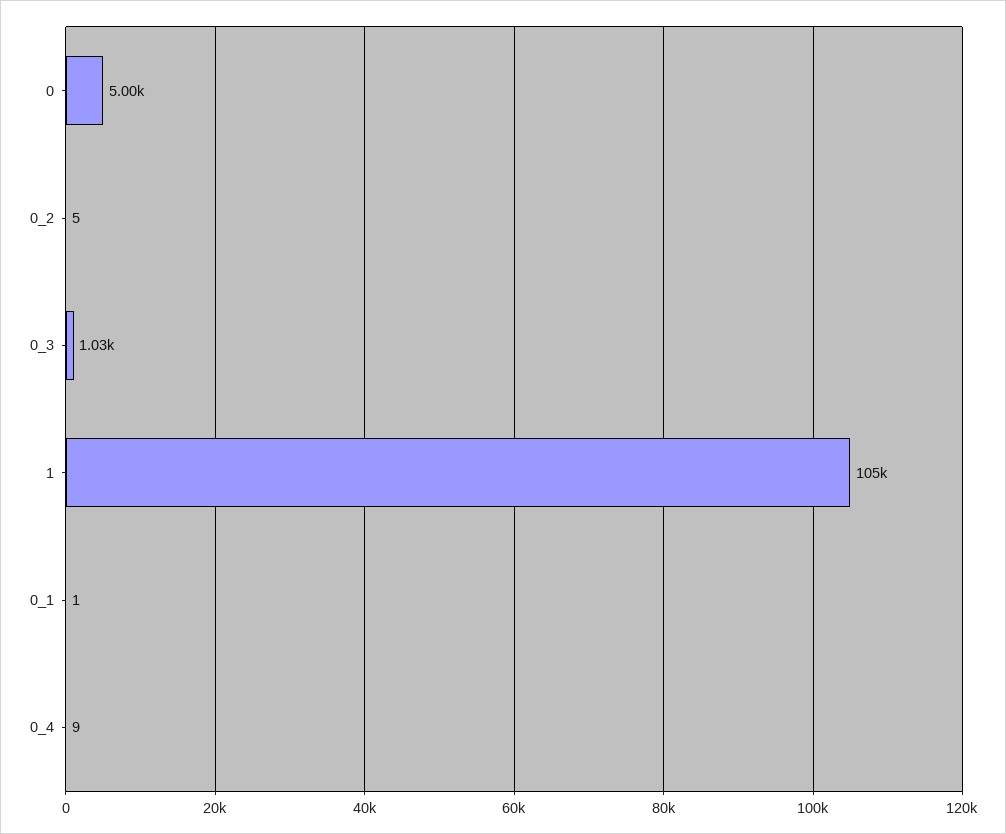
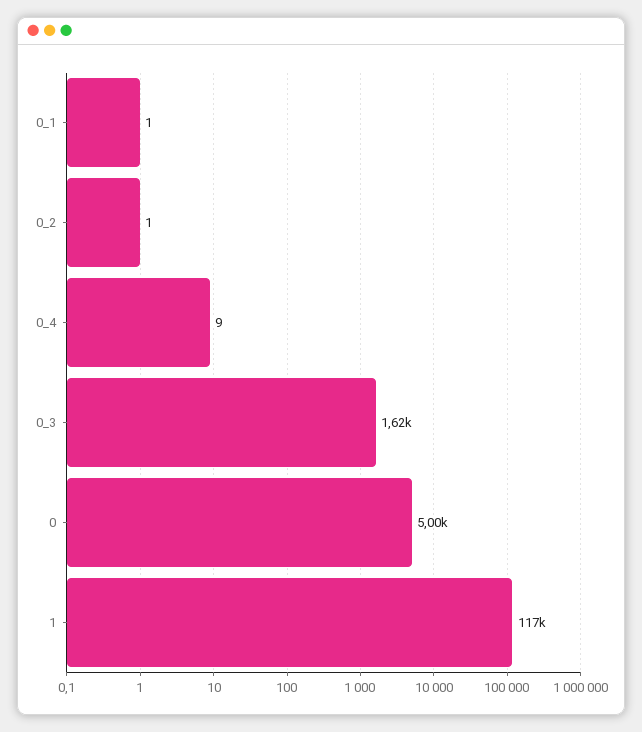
0_2: 5 -> 1
0_3: 1030 -> 1620
1: 105000 -> 117000

